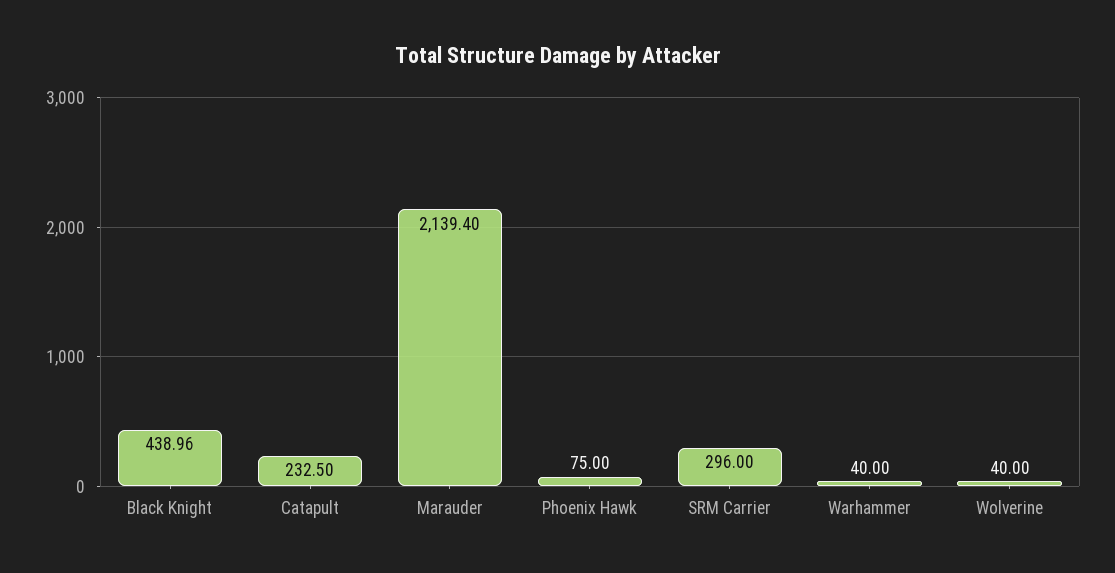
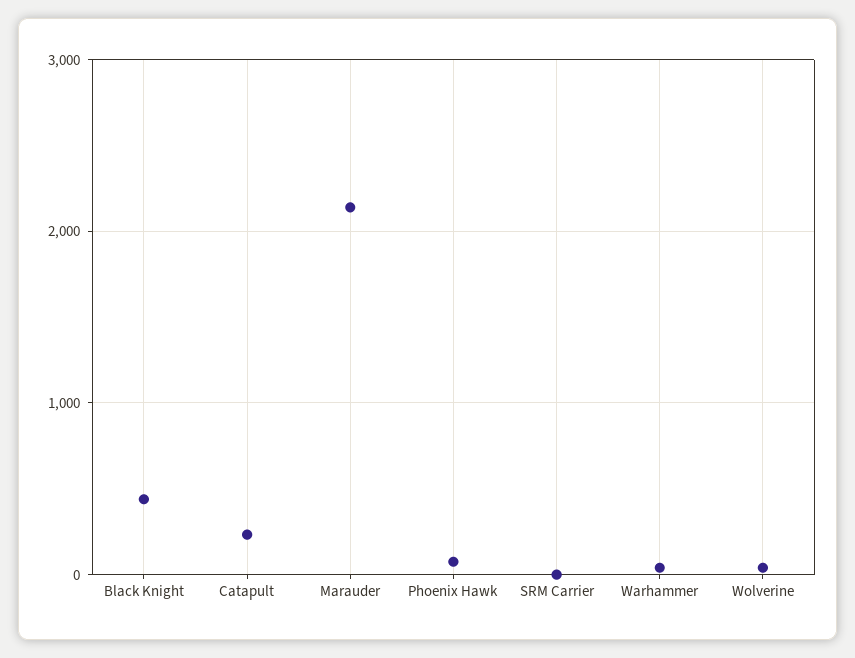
SRM Carrier: 296 -> 0

